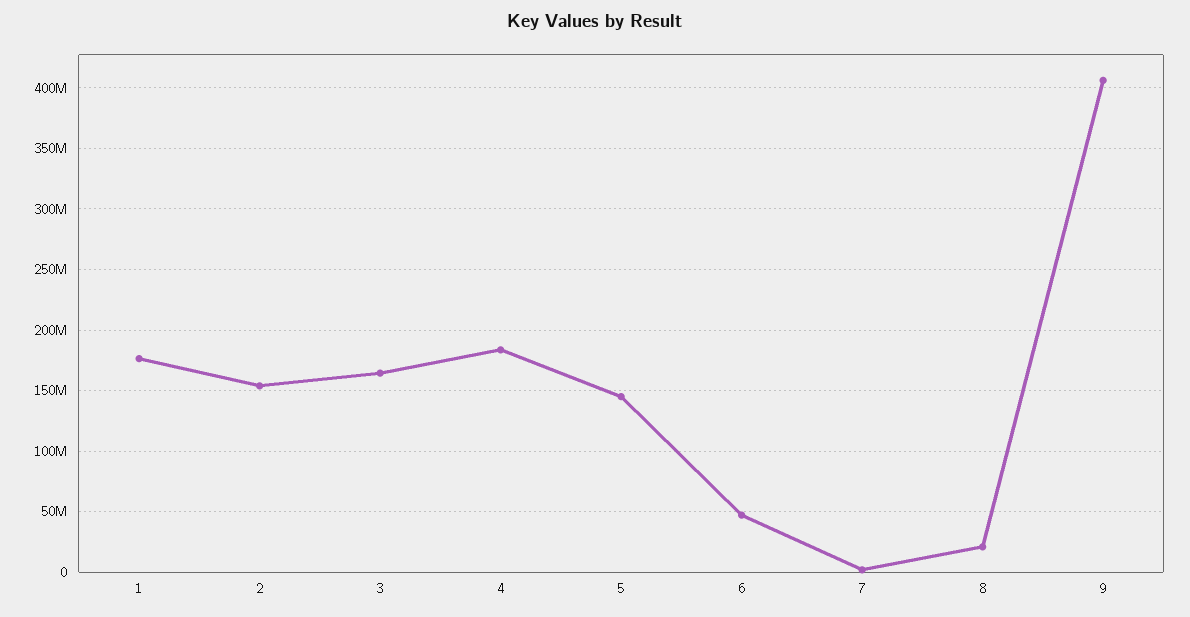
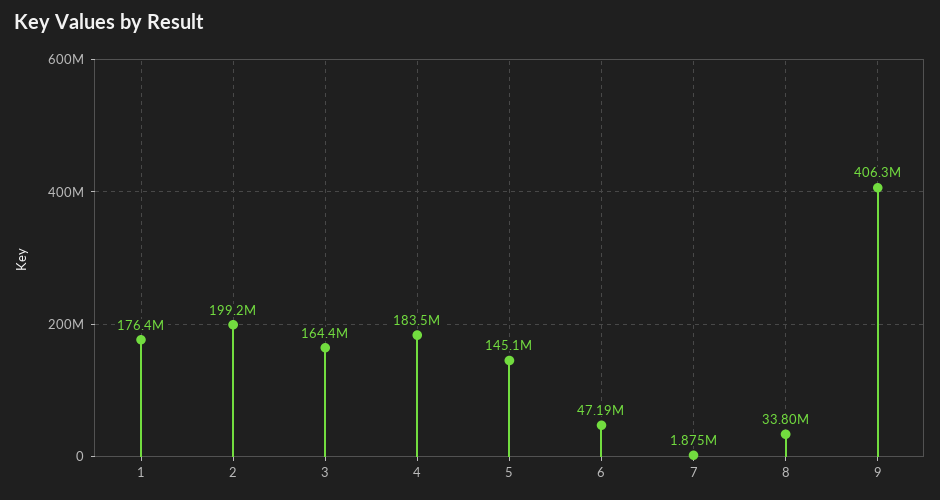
2: 155000000 -> 199200000
8: 20000000 -> 33800000

